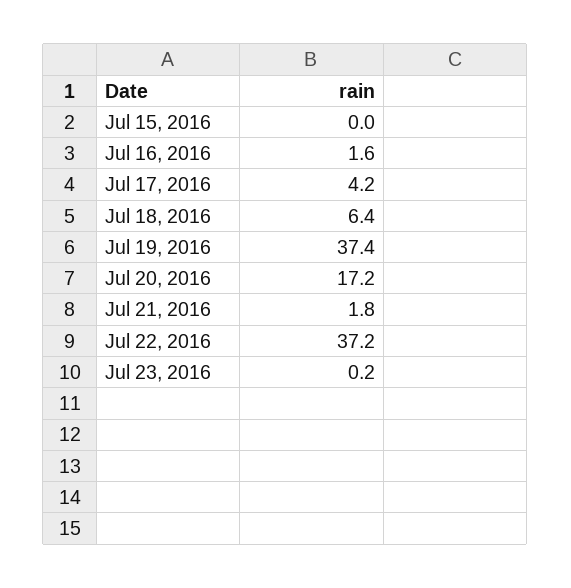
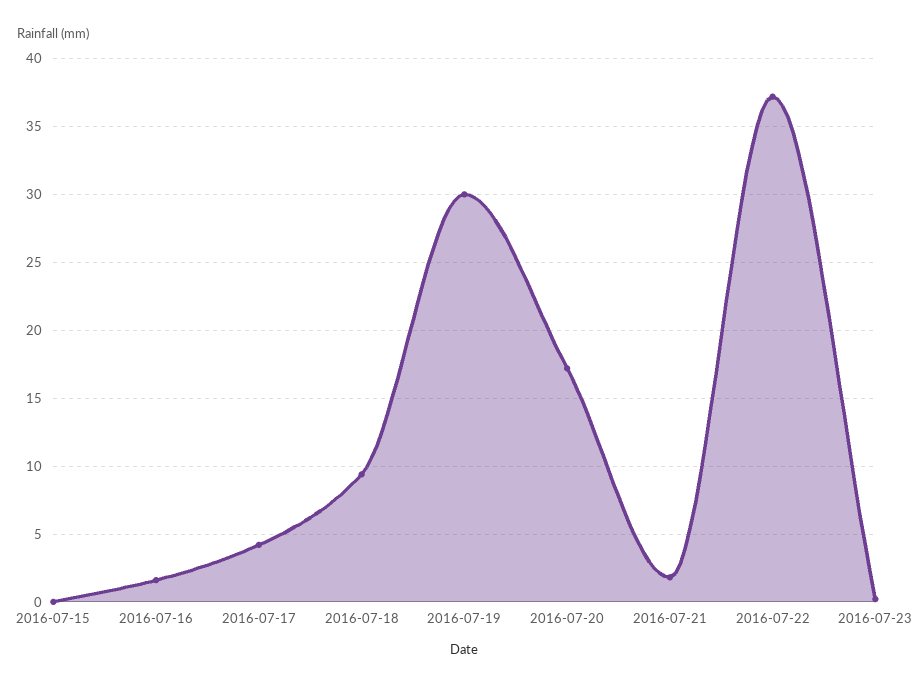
Jul 18, 2016: 6.4 -> 9.5
Jul 19, 2016: 37.4 -> 30

